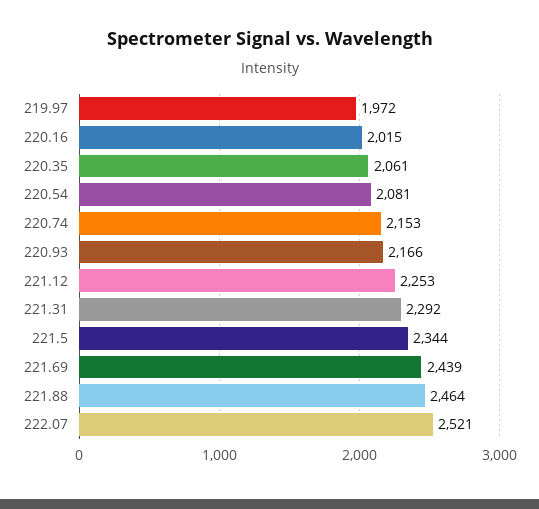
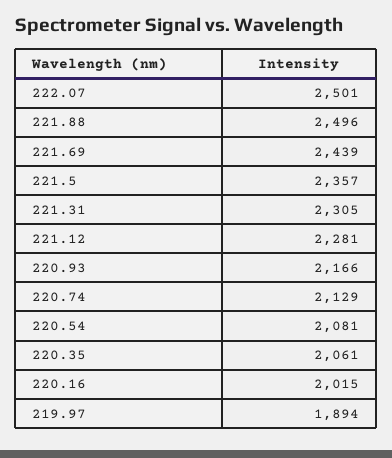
219.97: 1972 -> 1894
220.74: 2153 -> 2129
221.12: 2253 -> 2281
221.31: 2292 -> 2305
221.5: 2344 -> 2357
221.88: 2464 -> 2496
222.07: 2521 -> 2501

